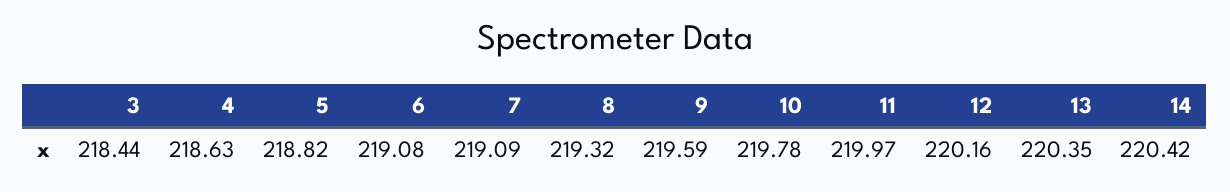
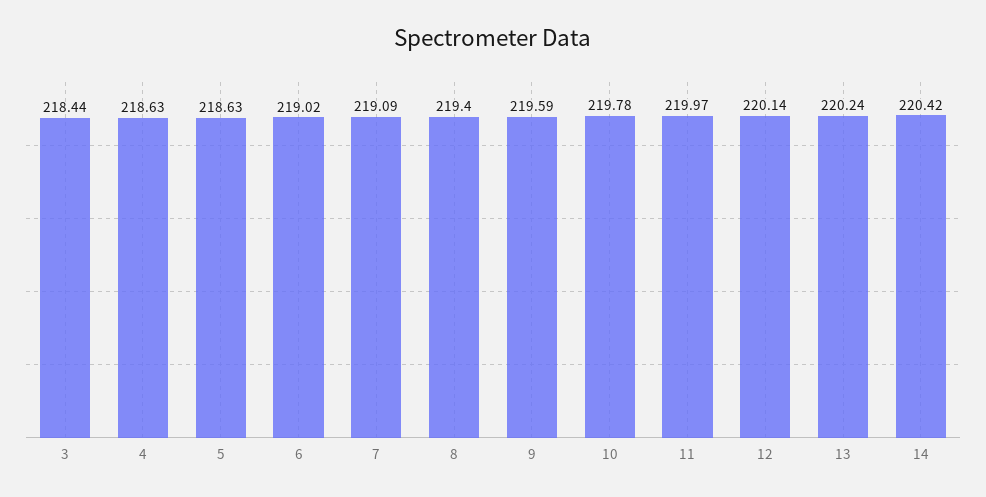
5: 218.82 -> 218.63
6: 219.08 -> 219.02
8: 219.32 -> 219.4
12: 220.16 -> 220.14
13: 220.35 -> 220.24

